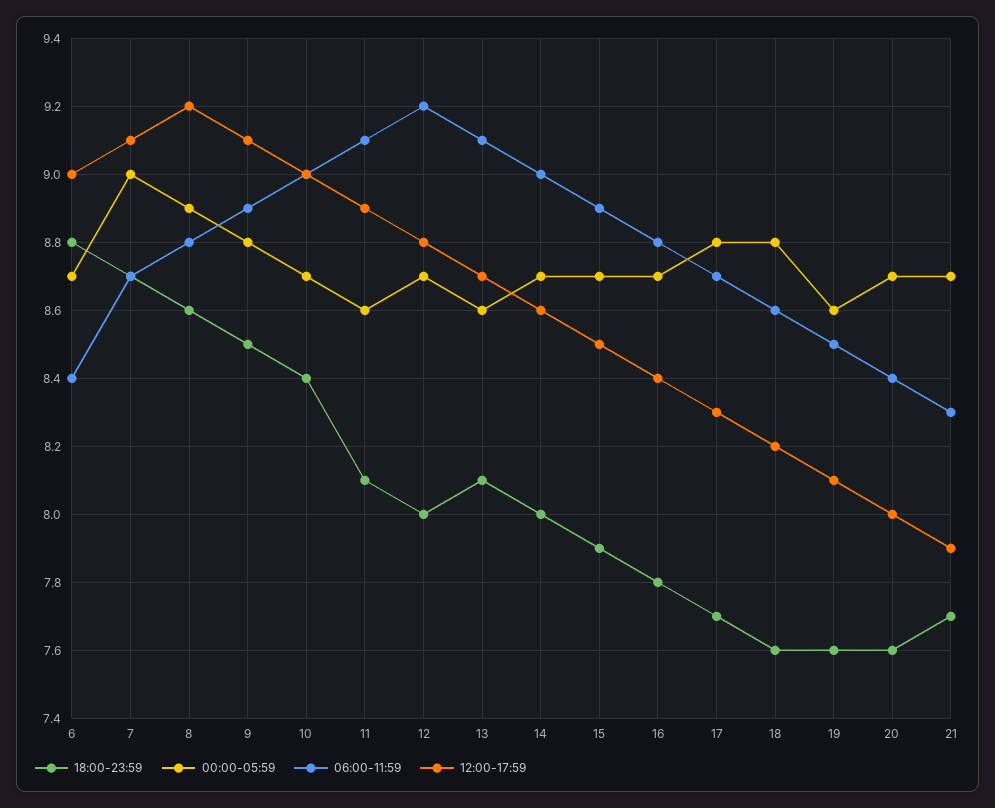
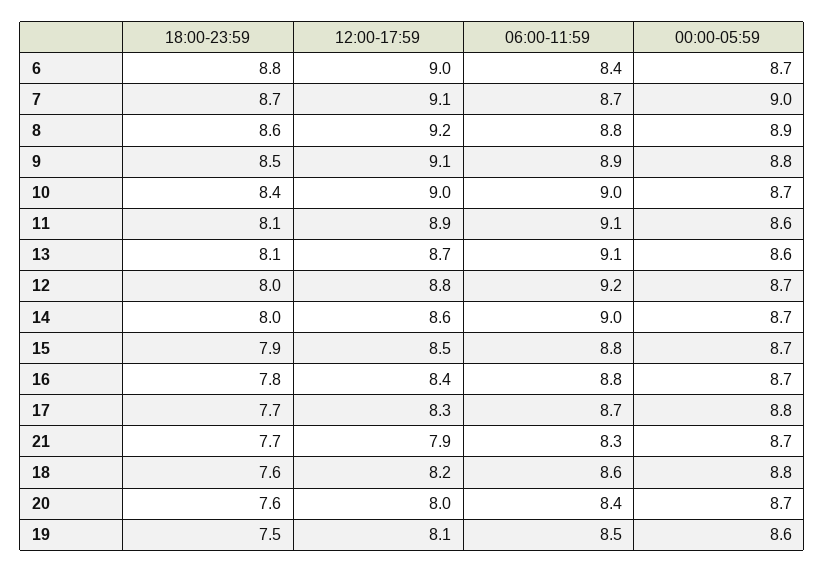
06:00-11:59, 15: 8.9 -> 8.8
18:00-23:59, 19: 7.6 -> 7.5

